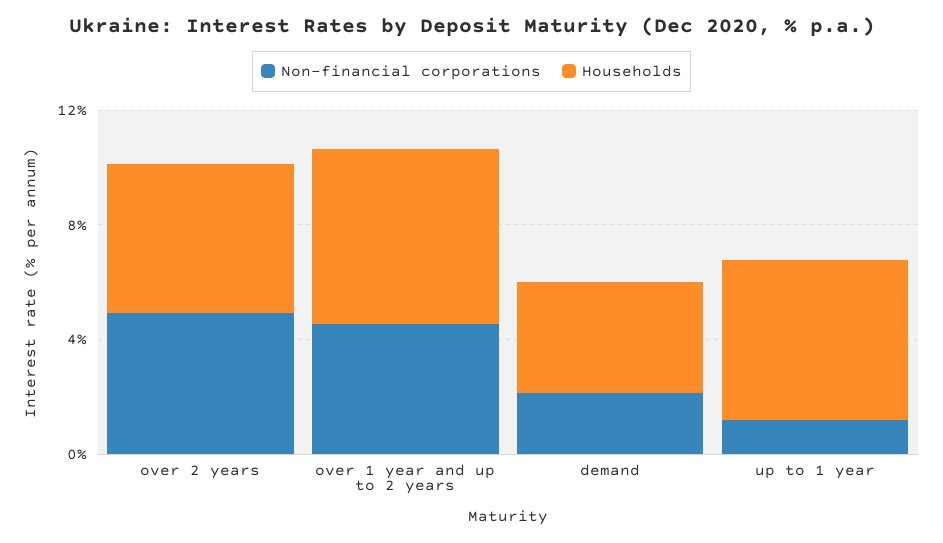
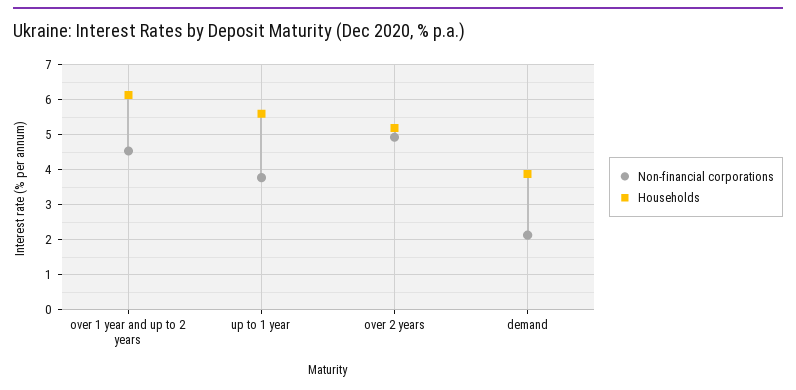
Non-financial corporations, up to 1 year: 1 -> 3.8

